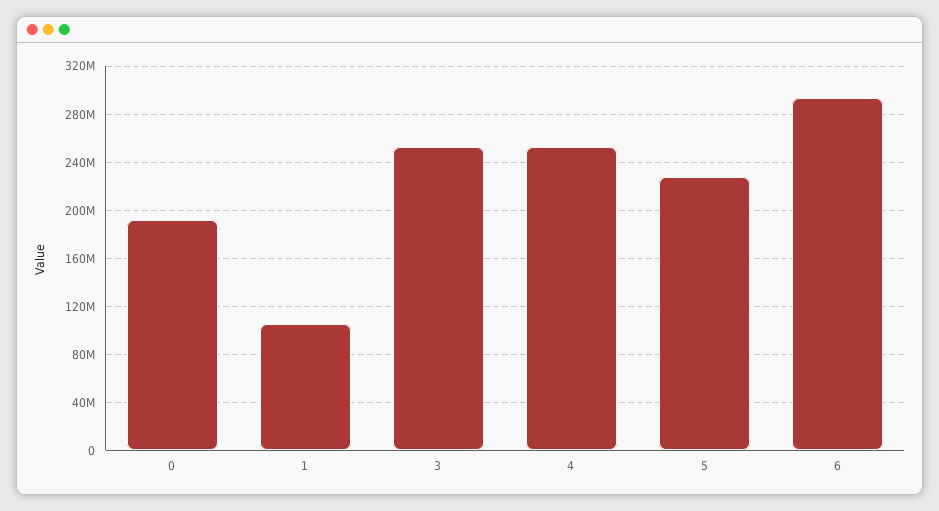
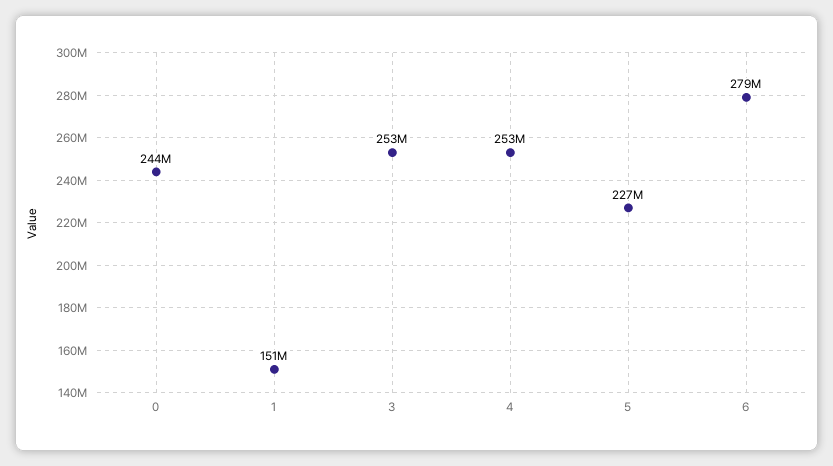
0: 190000000 -> 244000000
1: 105000000 -> 151000000
6: 295000000 -> 279000000

